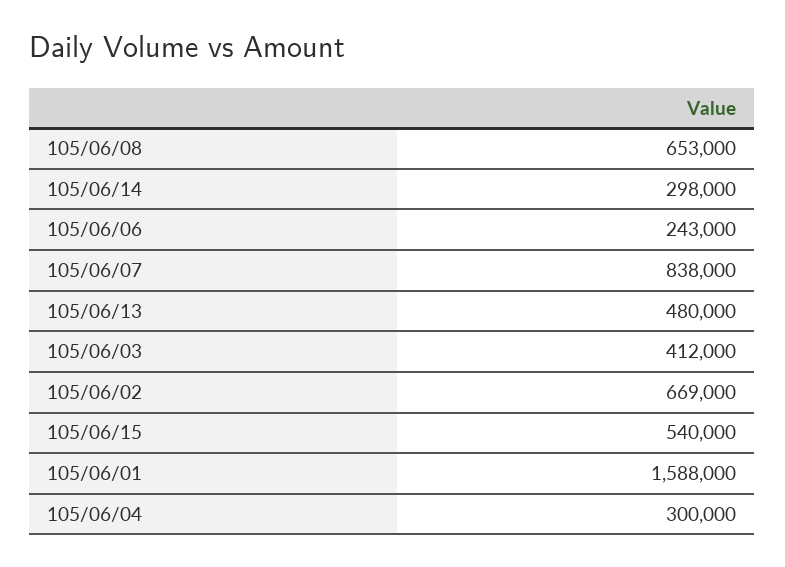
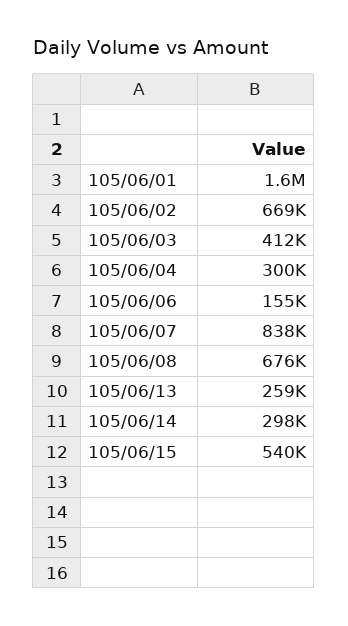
105/06/08: 653000 -> 676000
105/06/06: 243000 -> 155000
105/06/13: 480000 -> 259000

